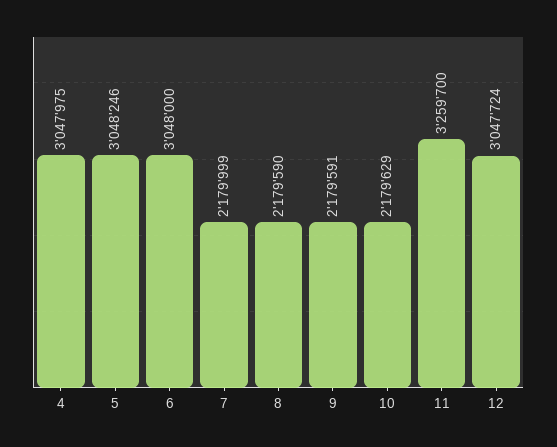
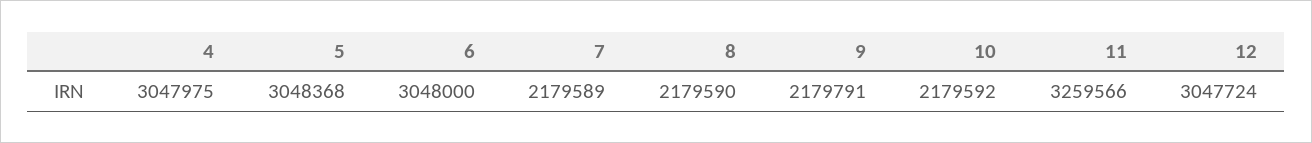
5: 3048246 -> 3048368
7: 2179999 -> 2179589
9: 2179591 -> 2179791
10: 2179629 -> 2179592
11: 3259700 -> 3259566

